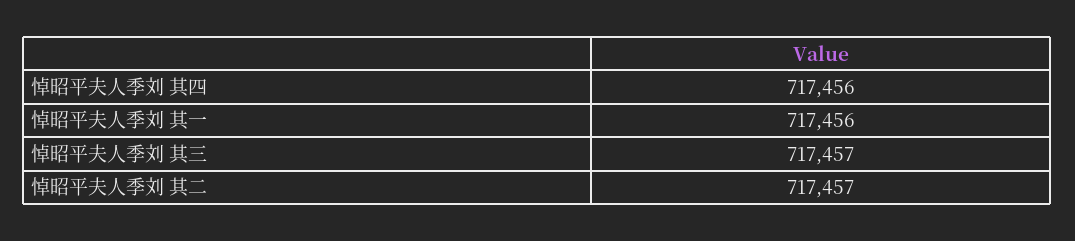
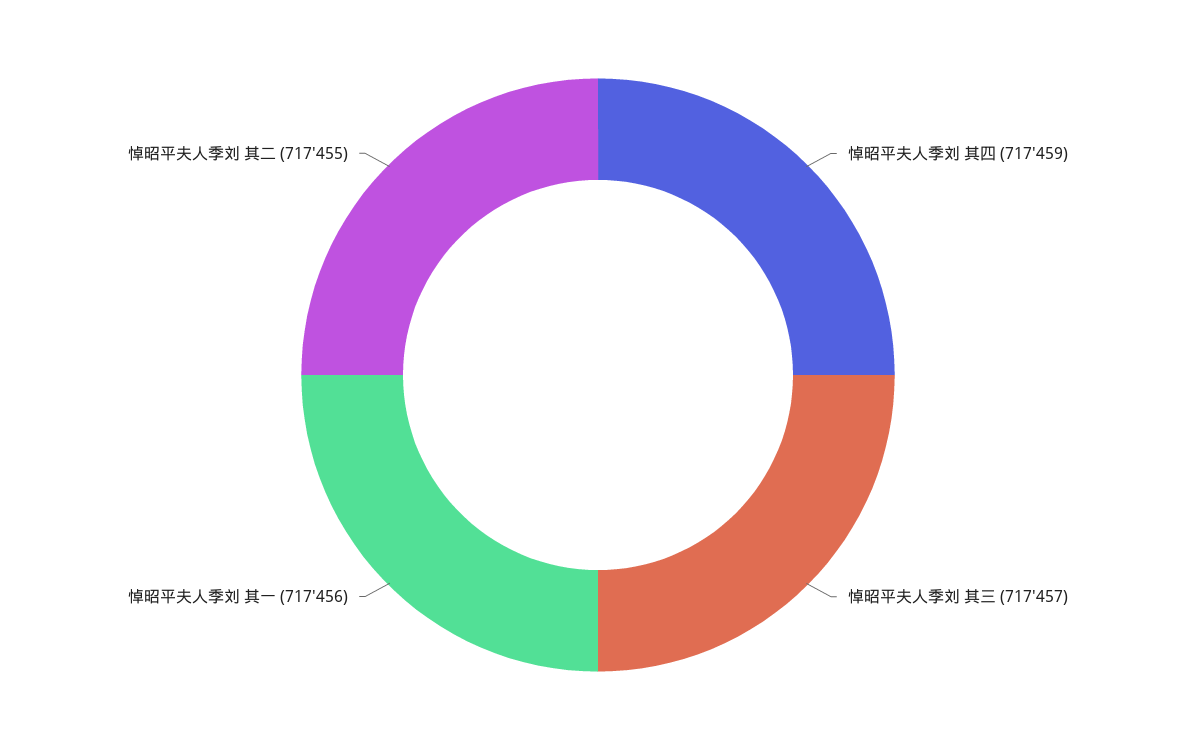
悼昭平夫人季刘 其四: 717456 -> 717459
悼昭平夫人季刘 其二: 717457 -> 717455

